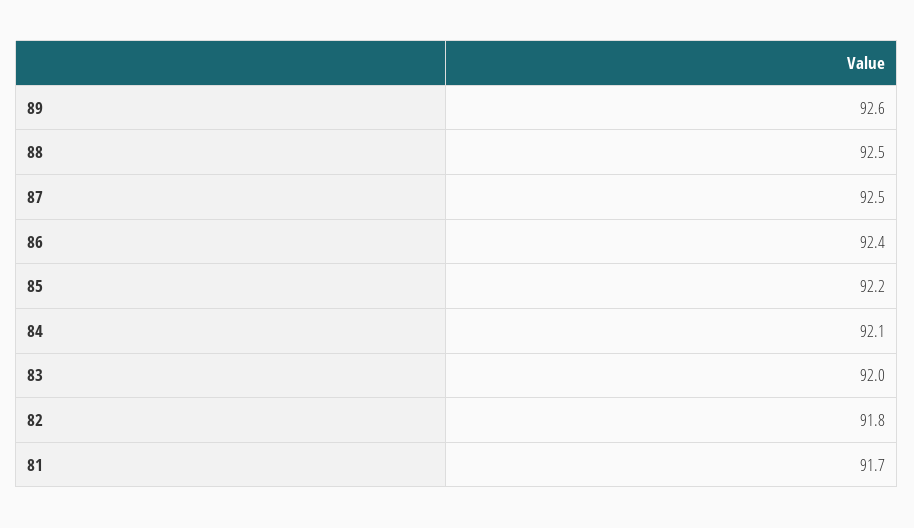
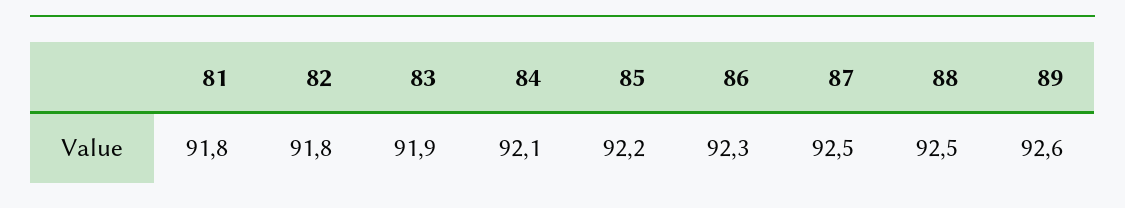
86: 92.4 -> 92.3
83: 92 -> 91.9
81: 91.7 -> 91.8

